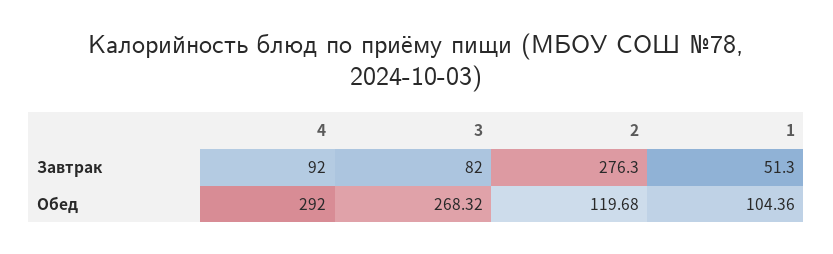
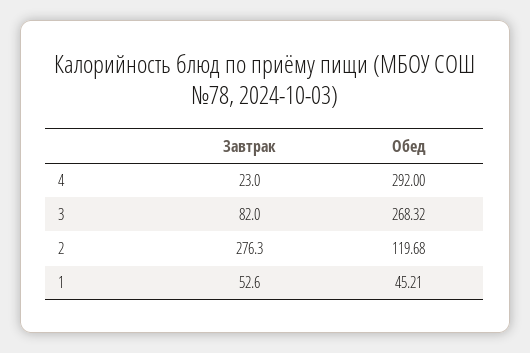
4, Завтрак: 92 -> 23
1, Завтрак: 51.3 -> 52.6
1, Обед: 104.36 -> 45.21

